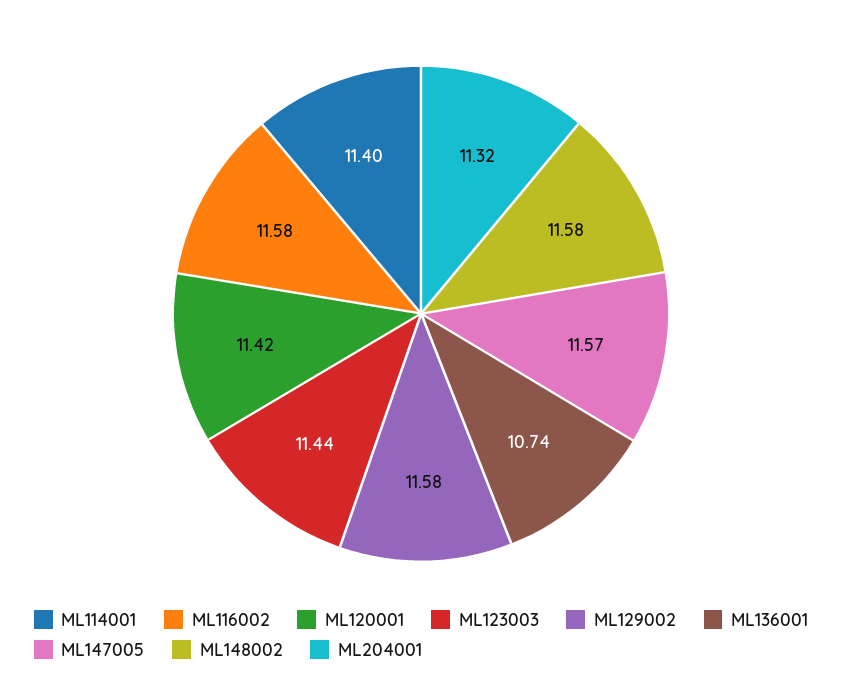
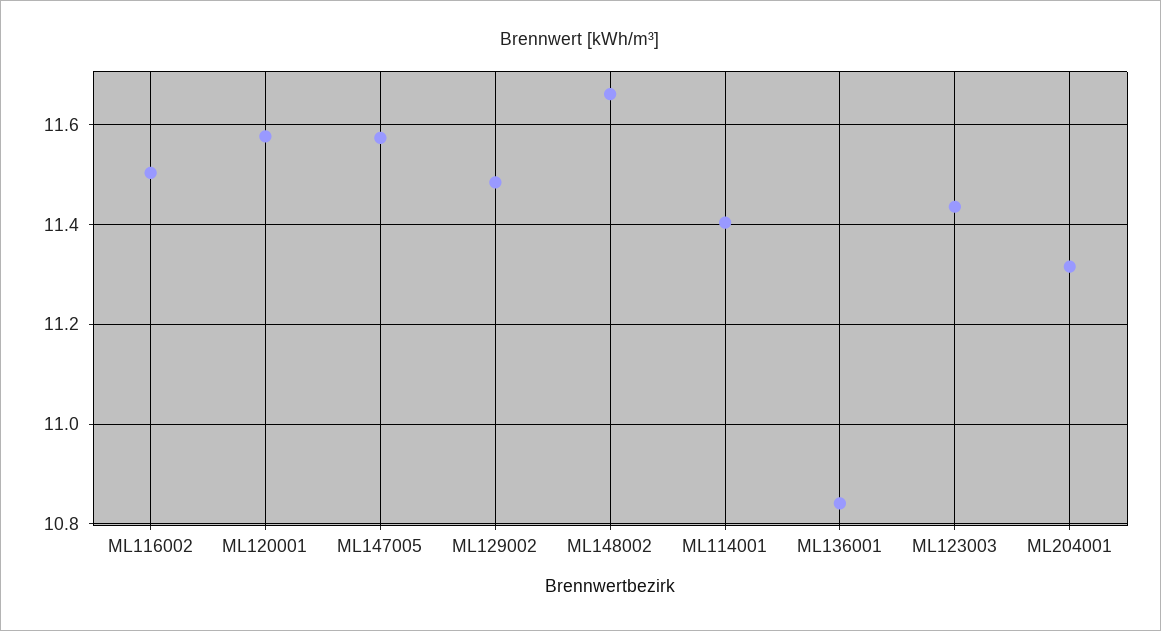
ML116002: 11.58 -> 11.5
ML120001: 11.42 -> 11.58
ML129002: 11.58 -> 11.48
ML136001: 10.74 -> 10.84
ML148002: 11.58 -> 11.66

